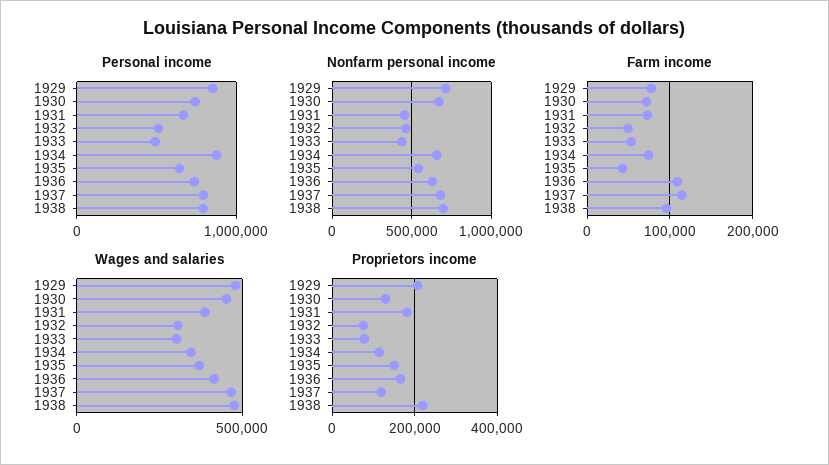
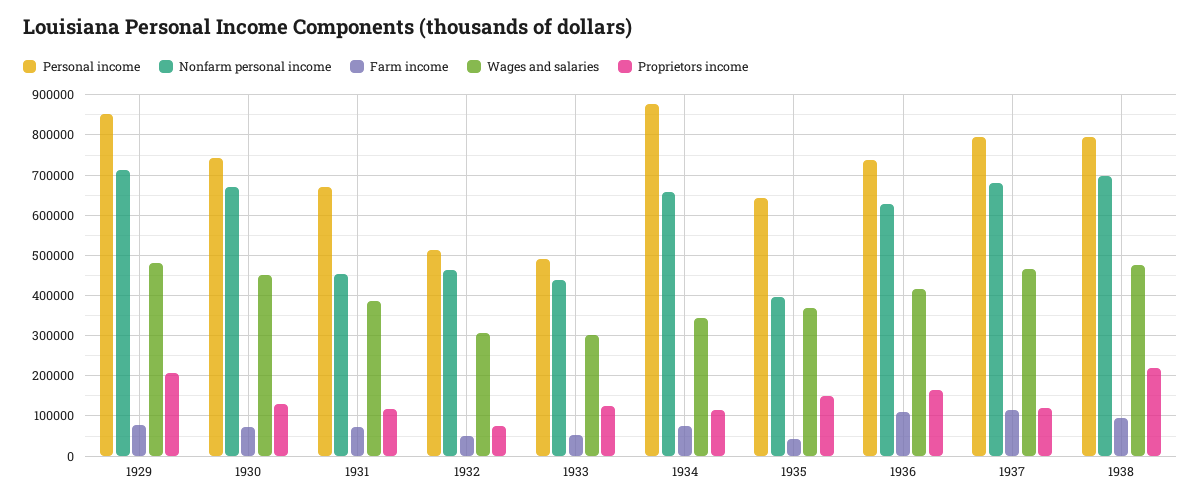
Nonfarm personal income, 1935: 550000 -> 400000
Proprietors income, 1931: 180000 -> 120000
Proprietors income, 1933: 80000 -> 120000

